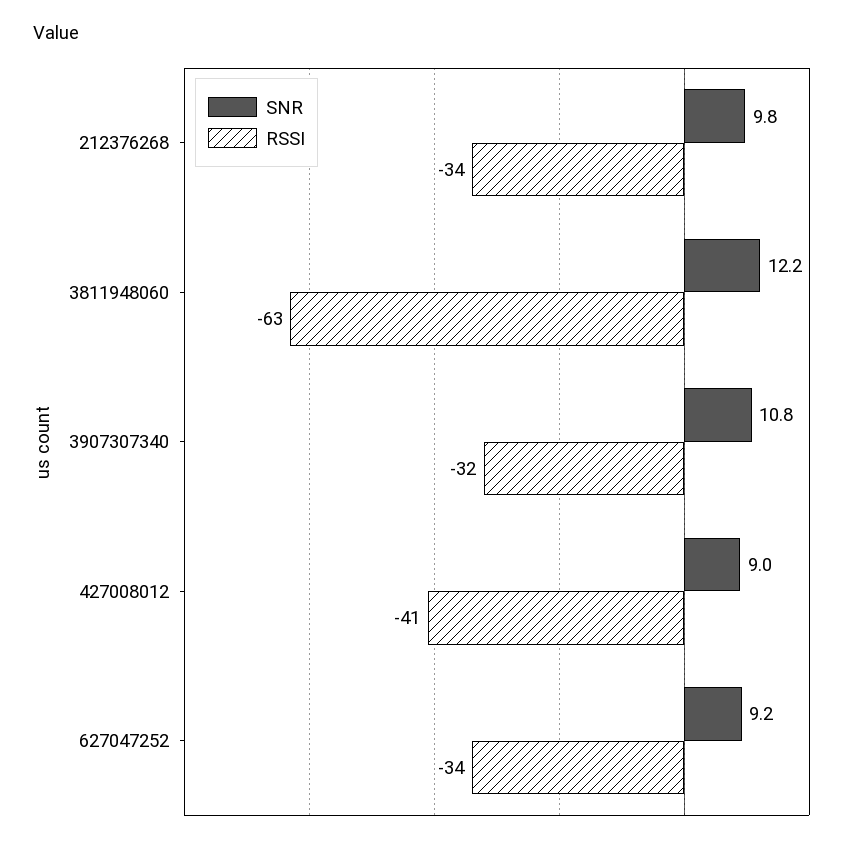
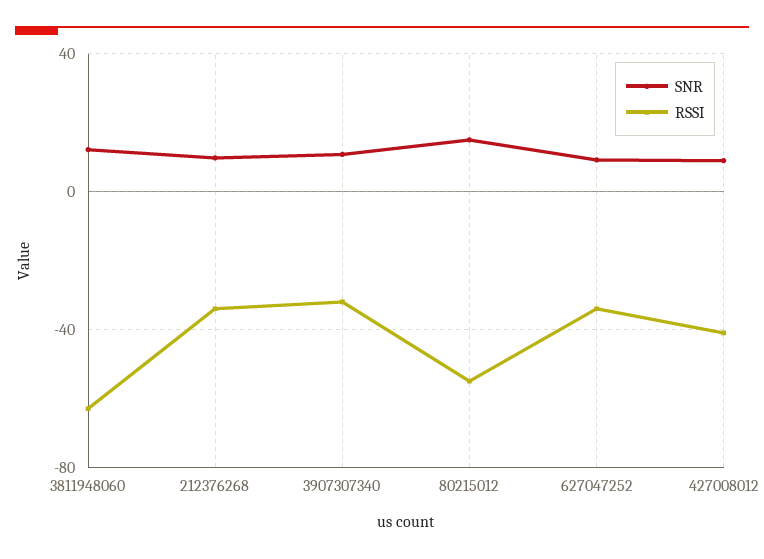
SNR, 80215012: none -> 15
RSSI, 80215012: none -> -55

